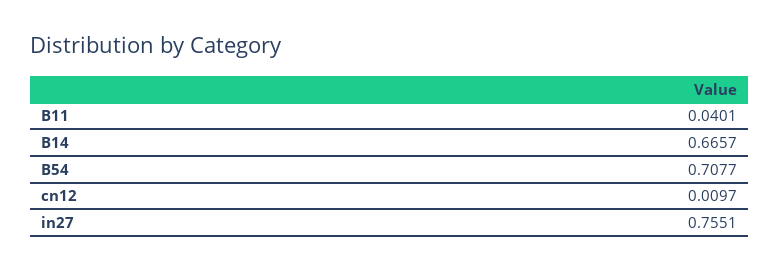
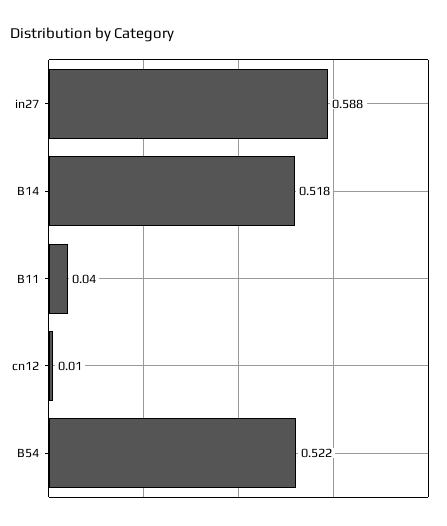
B14: 0.6657 -> 0.518
B54: 0.7077 -> 0.522
in27: 0.7551 -> 0.588

